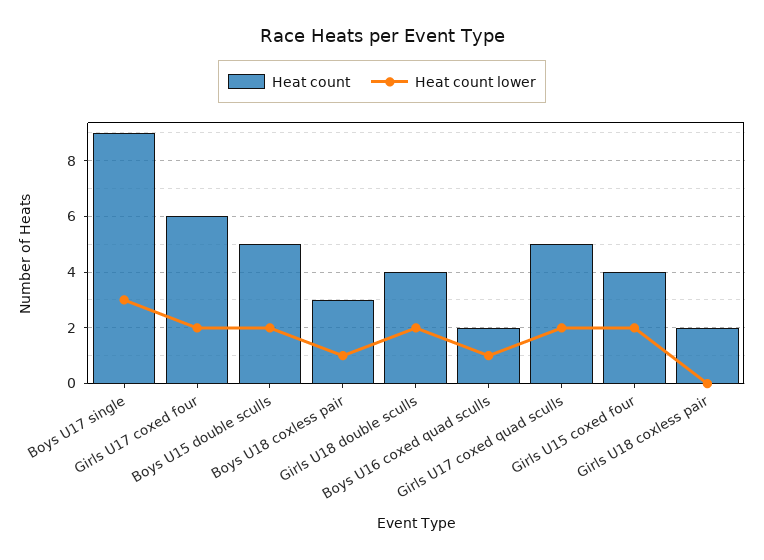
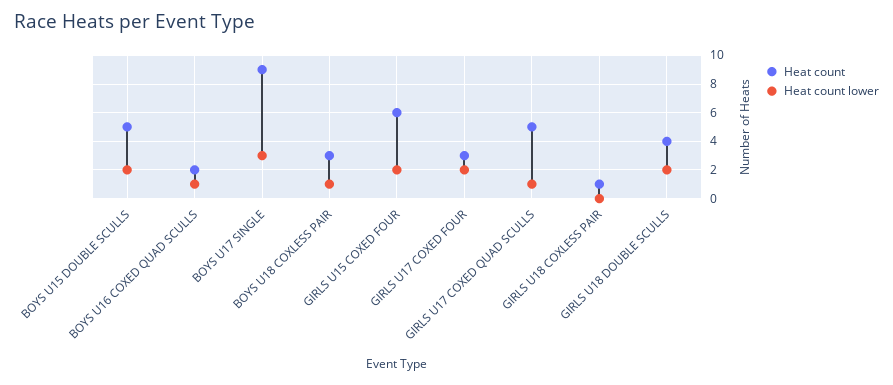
Heat count, Girls U17 coxed four: 6 -> 3
Heat count lower, Girls U17 coxed quad sculls: 2 -> 1
Heat count, Girls U15 coxed four: 4 -> 6
Heat count, Girls U18 coxless pair: 2 -> 1

